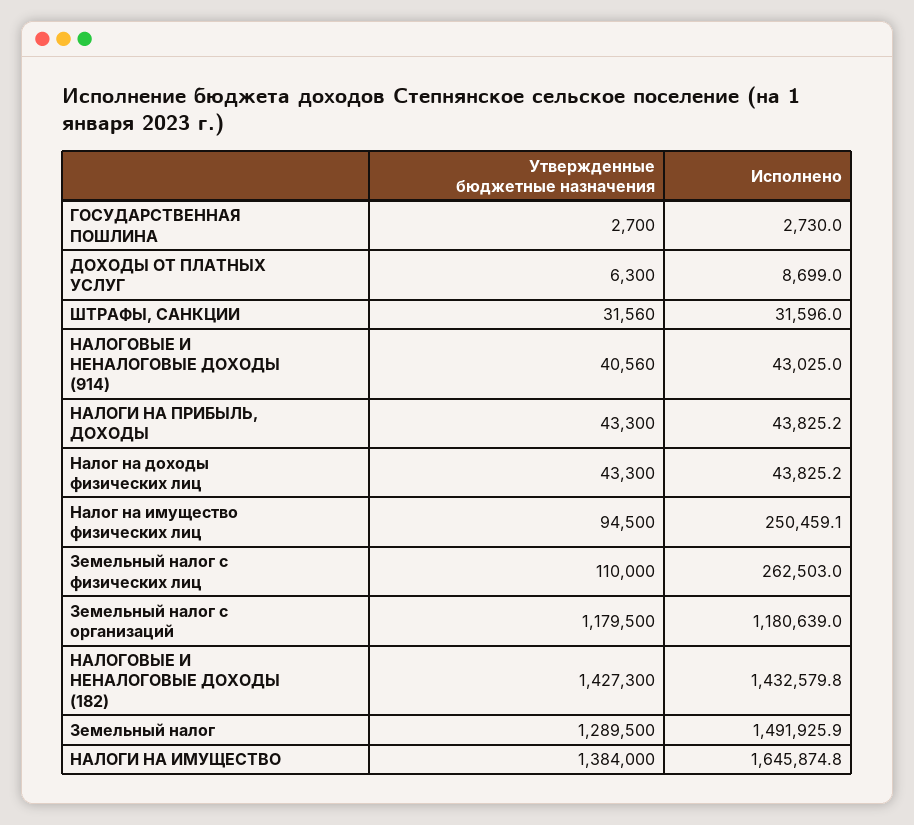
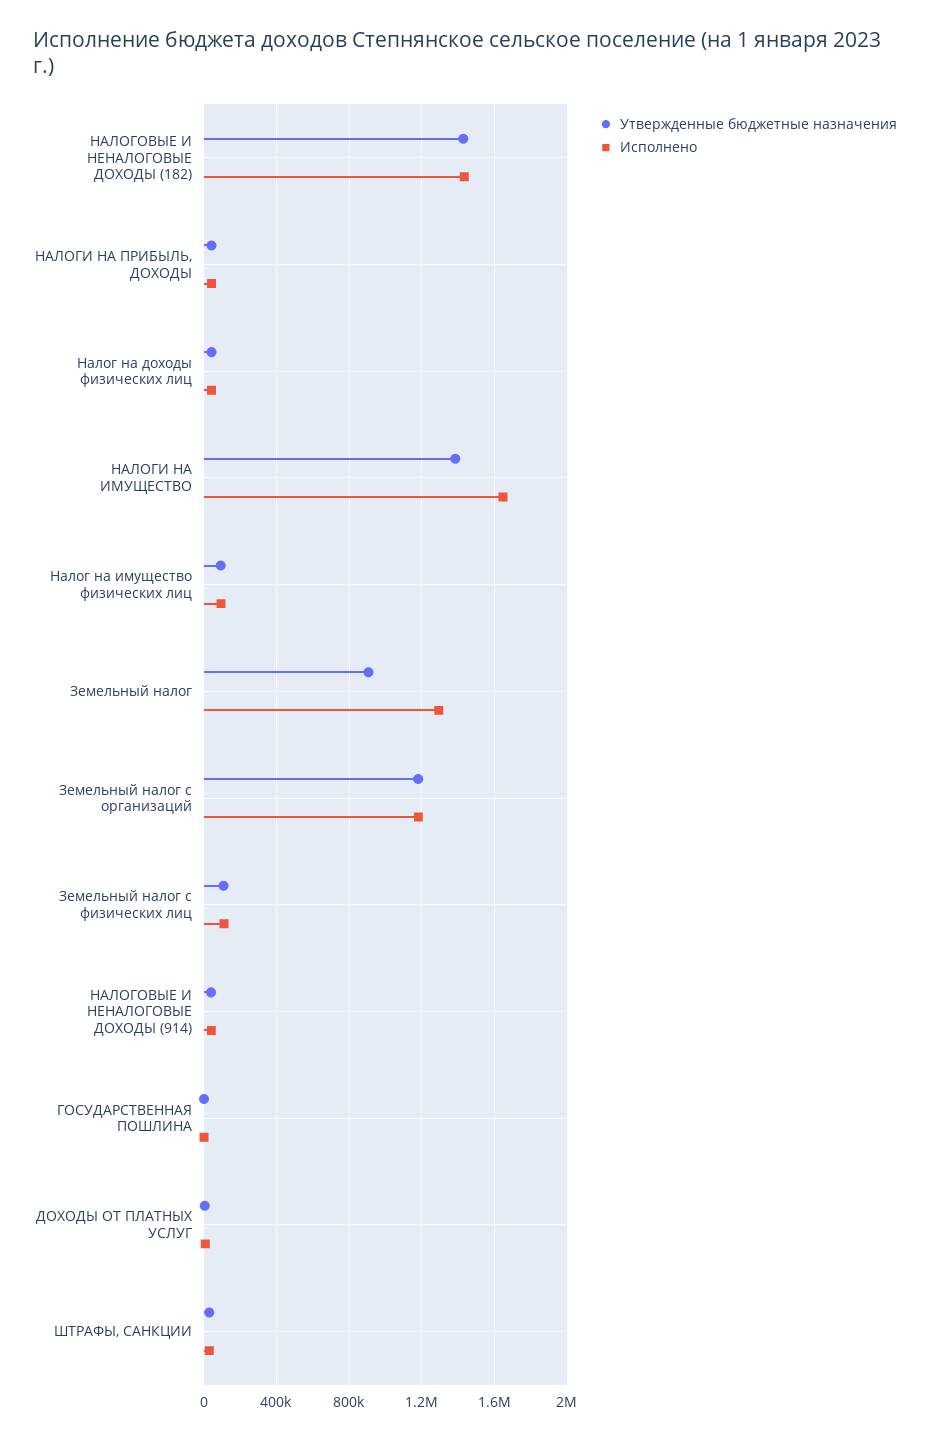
Исполнено, Налог на имущество физических лиц: 250459.1 -> 100000
Исполнено, Земельный налог с физических лиц: 262503 -> 100000
Утвержденные бюджетные назначения, Земельный налог: 1289500 -> 900000
Исполнено, Земельный налог: 1491925.9 -> 1300000

